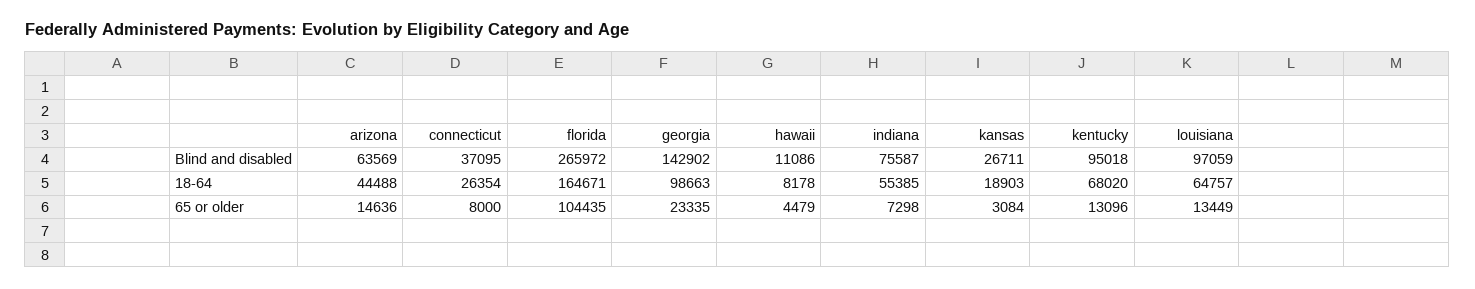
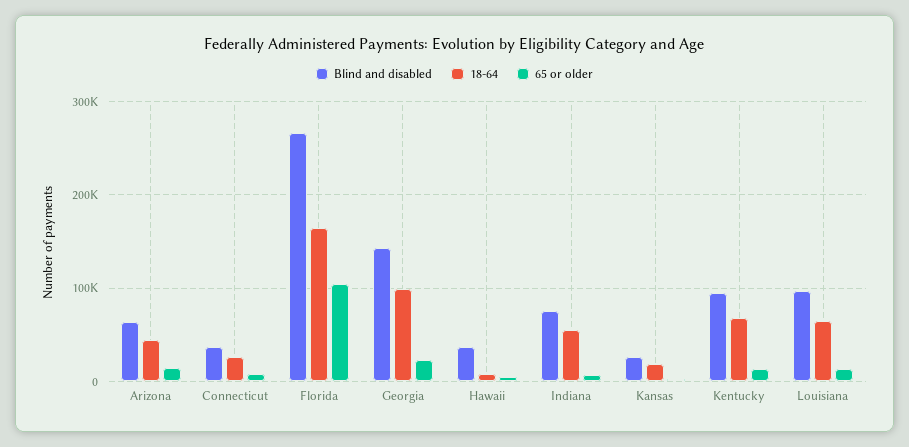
Blind and disabled, hawaii: 11086 -> 40000

